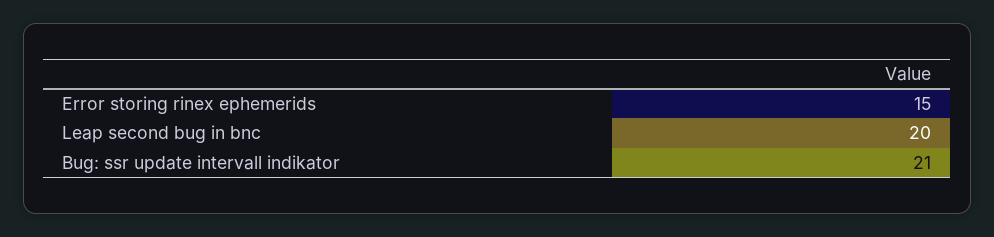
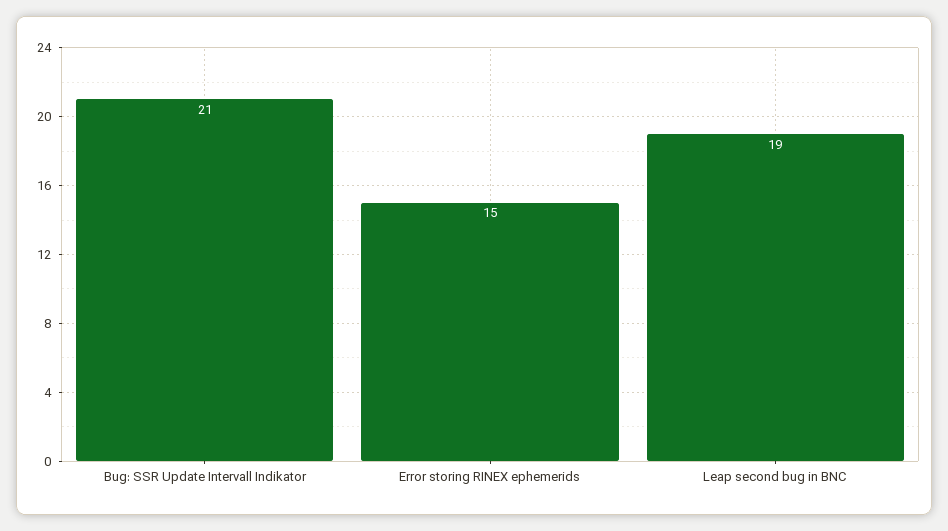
Leap second bug in bnc: 20 -> 19

